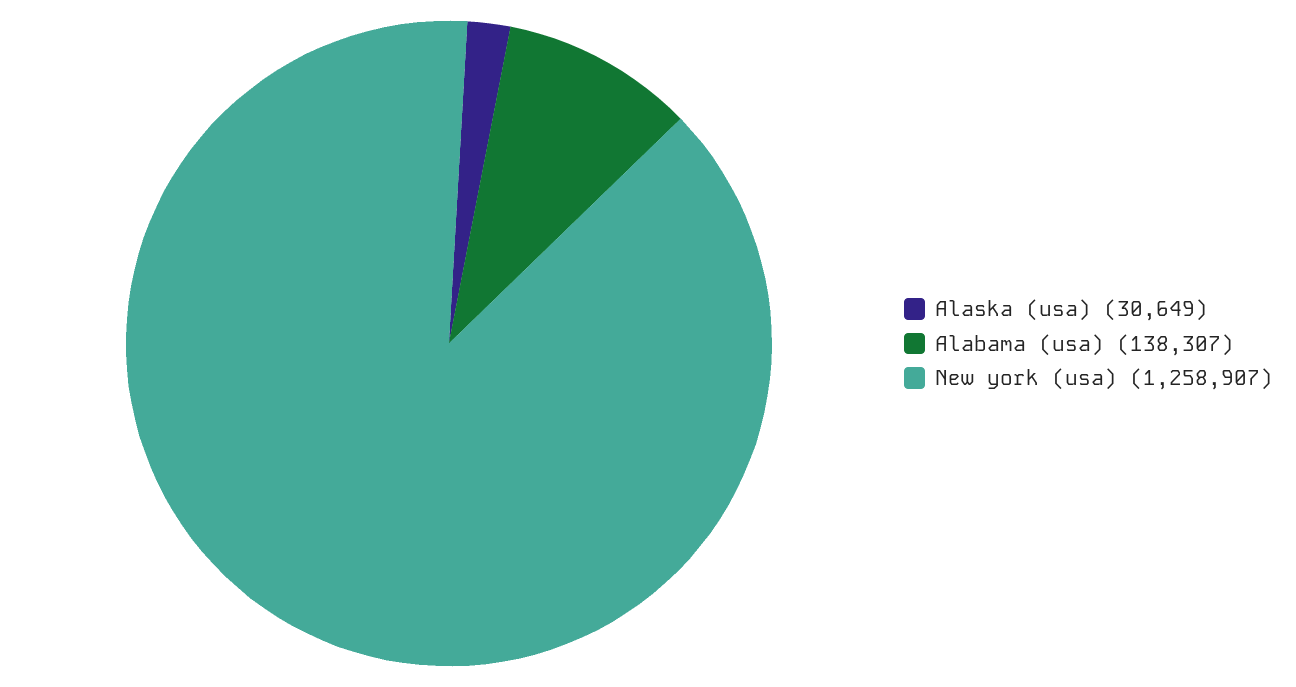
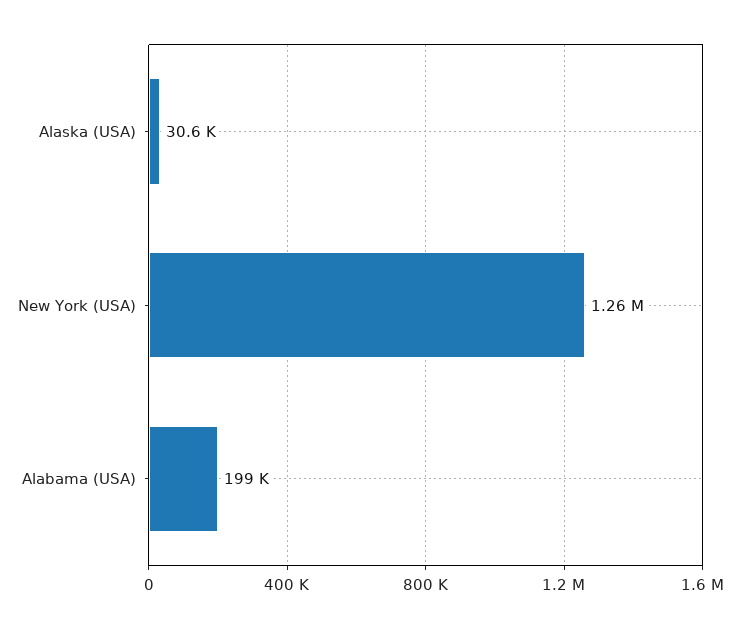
Alabama (usa): 138307 -> 199000

